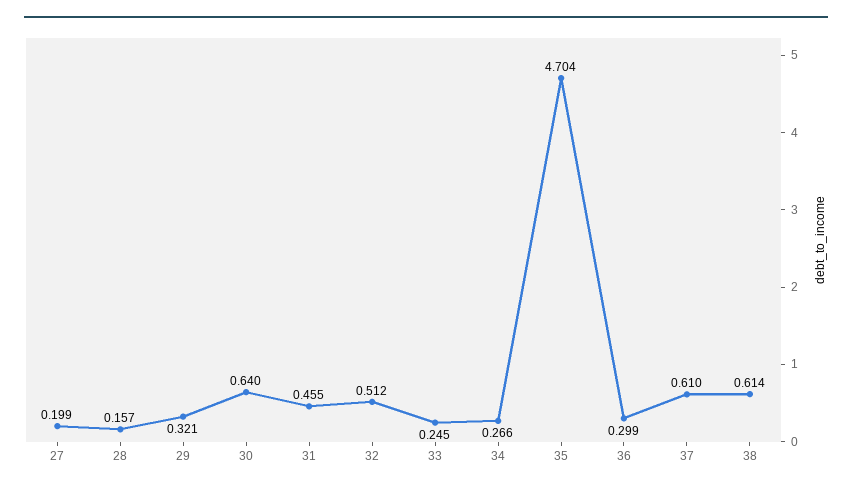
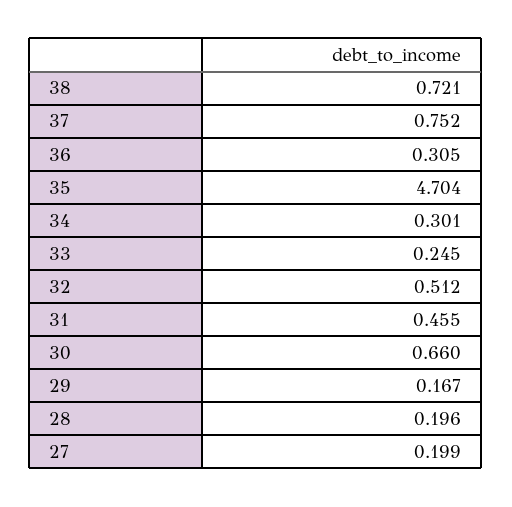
28: 0.157 -> 0.196
29: 0.321 -> 0.167
30: 0.64 -> 0.66
34: 0.266 -> 0.301
36: 0.299 -> 0.305
37: 0.61 -> 0.752
38: 0.614 -> 0.721

